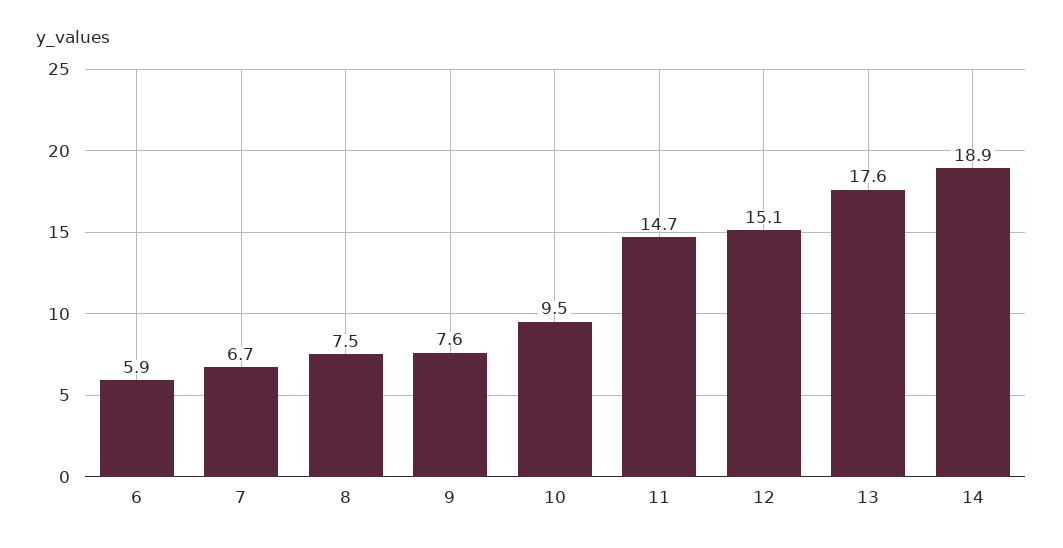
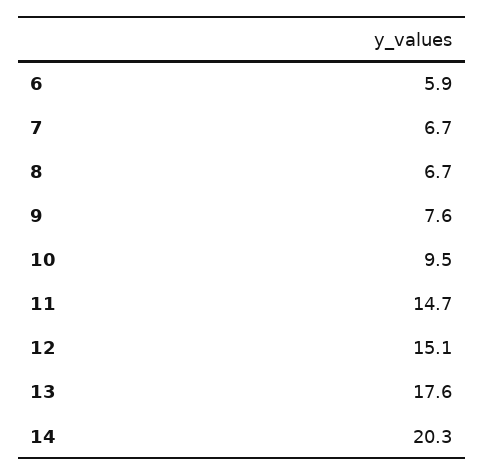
8: 7.5 -> 6.7
14: 18.9 -> 20.3

